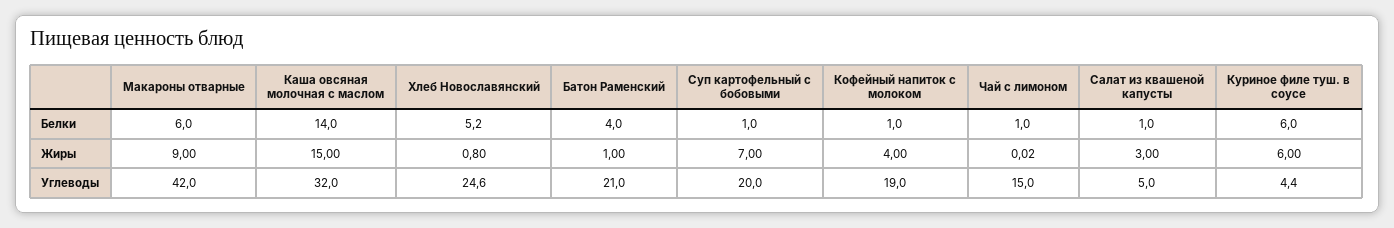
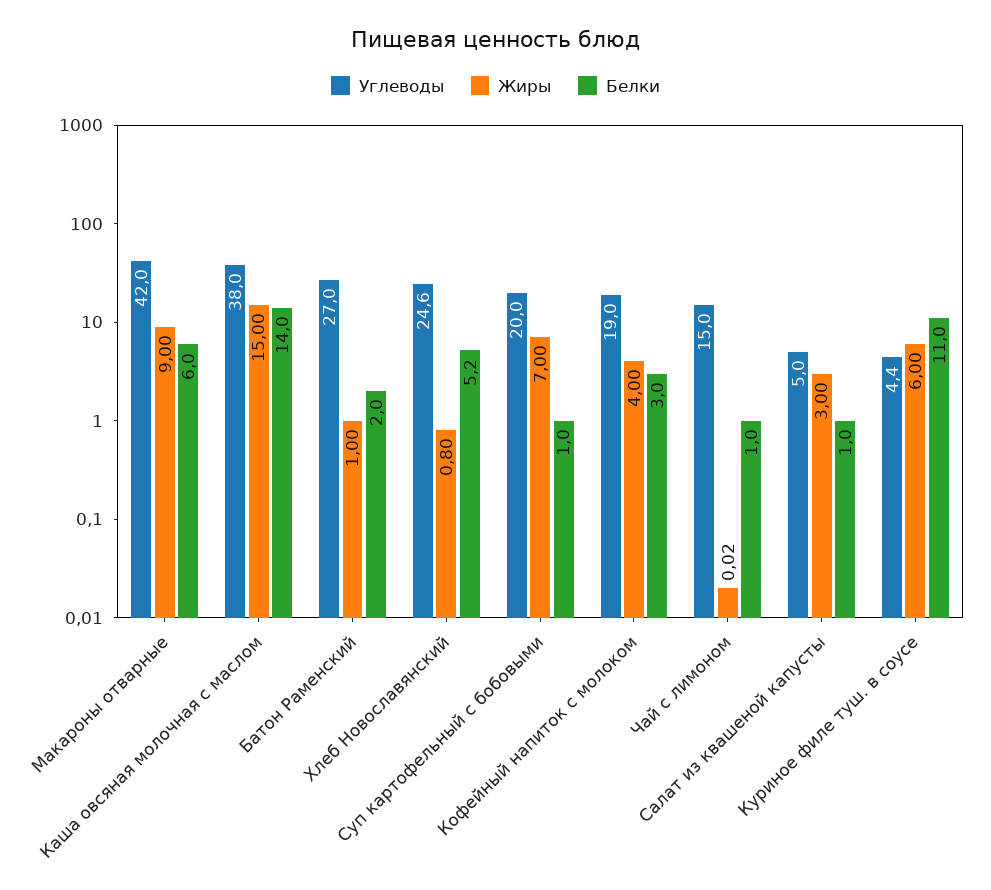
Белки, Батон Раменский: 4 -> 2
Белки, Кофейный напиток с молоком: 1 -> 3
Белки, Куриное филе туш. в соусе: 6 -> 11
Углеводы, Каша овсяная молочная с маслом: 32 -> 38
Углеводы, Батон Раменский: 21 -> 27

